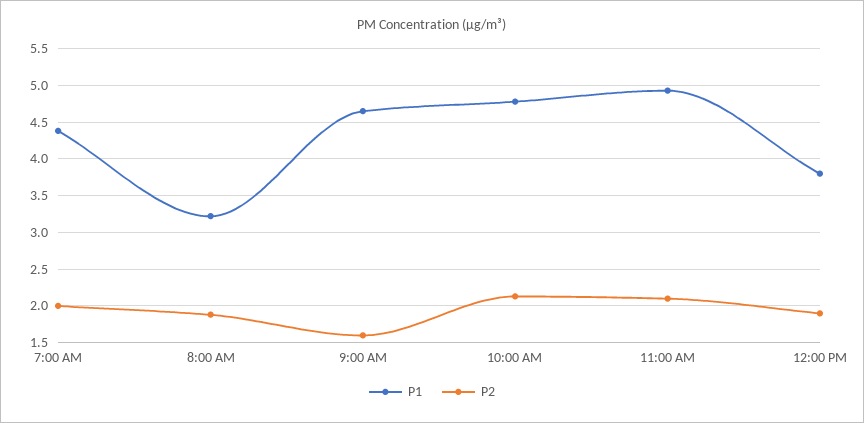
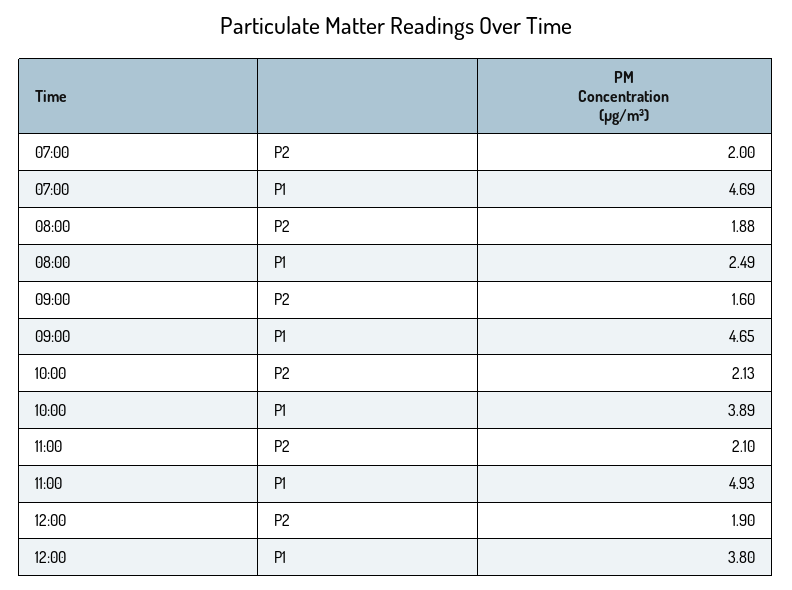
P1, 7:00 AM: 4.4 -> 4.69
P1, 8:00 AM: 3.2 -> 2.49
P1, 10:00 AM: 4.8 -> 3.89

